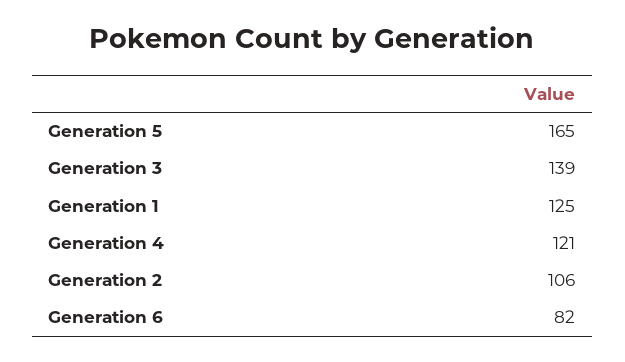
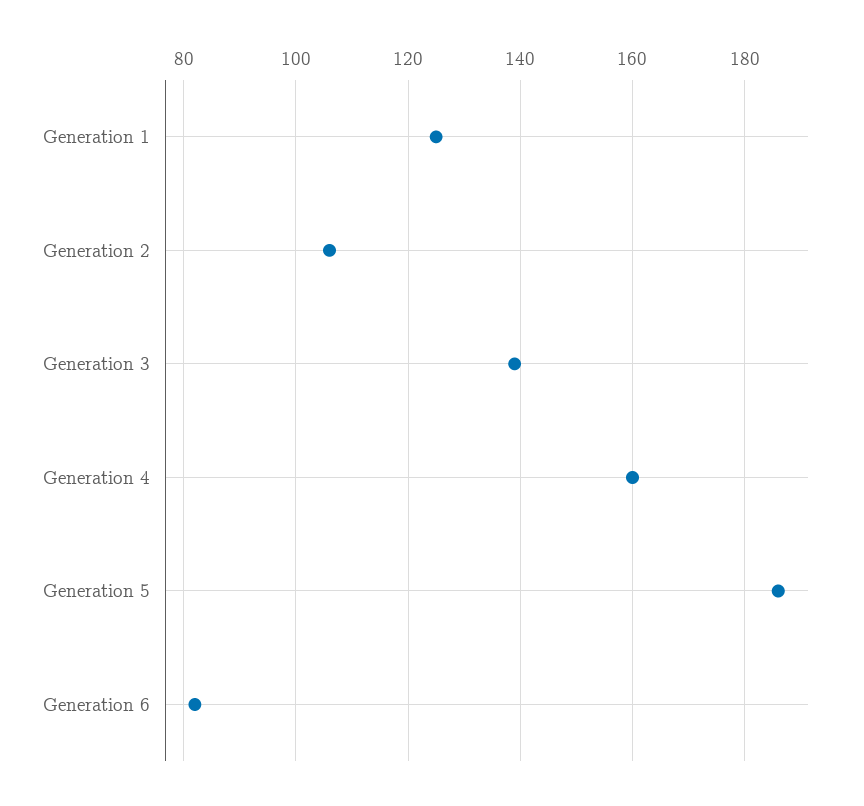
Generation 5: 165 -> 185
Generation 4: 121 -> 160

